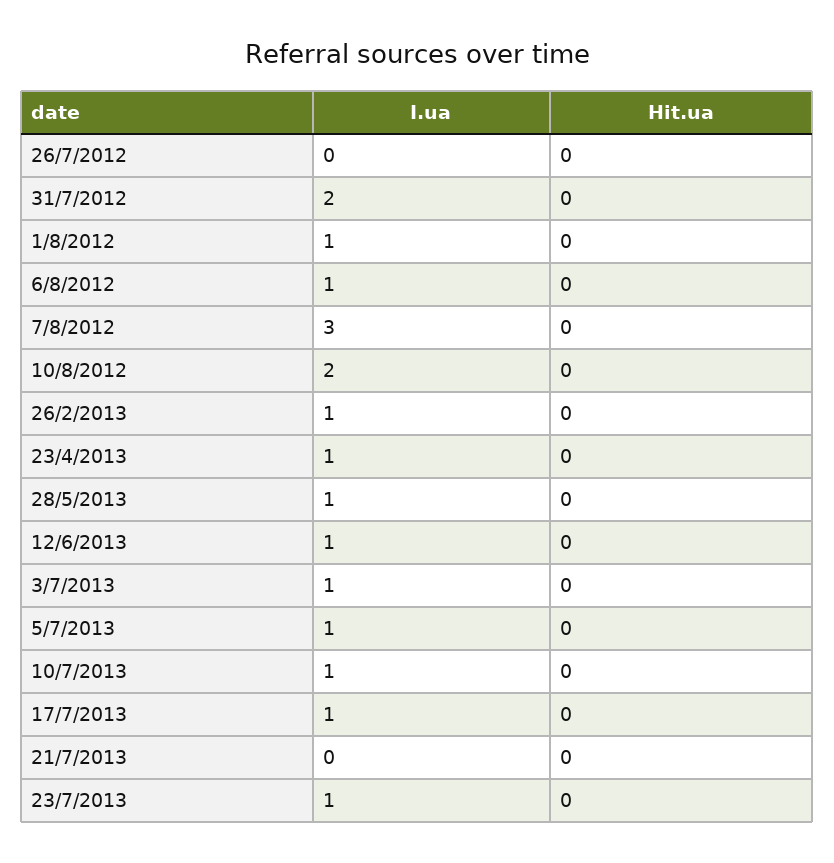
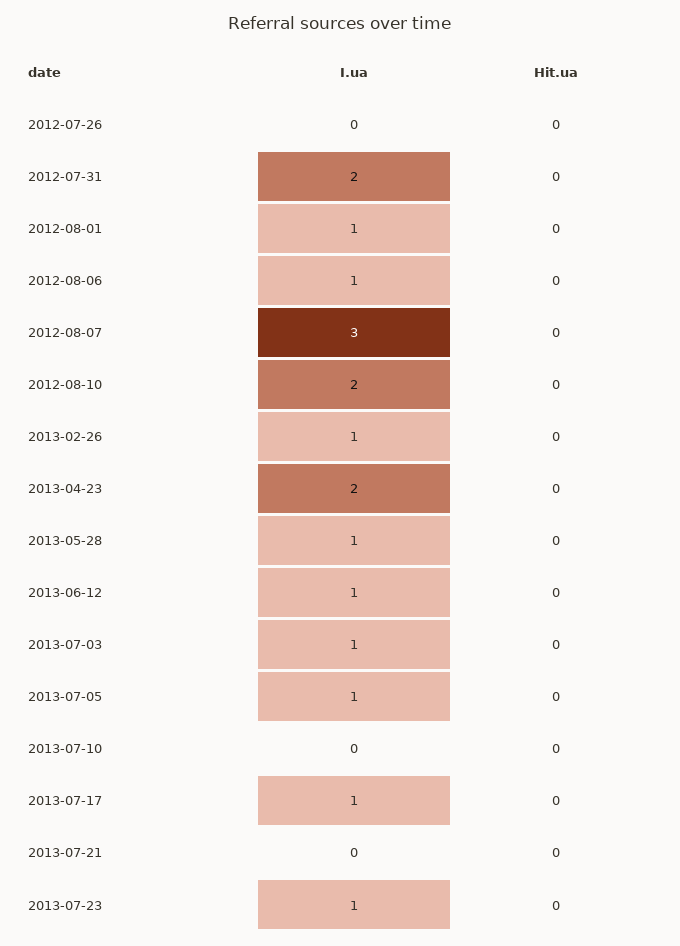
I.ua, 23/4/2013: 1 -> 2
I.ua, 10/7/2013: 1 -> 0

